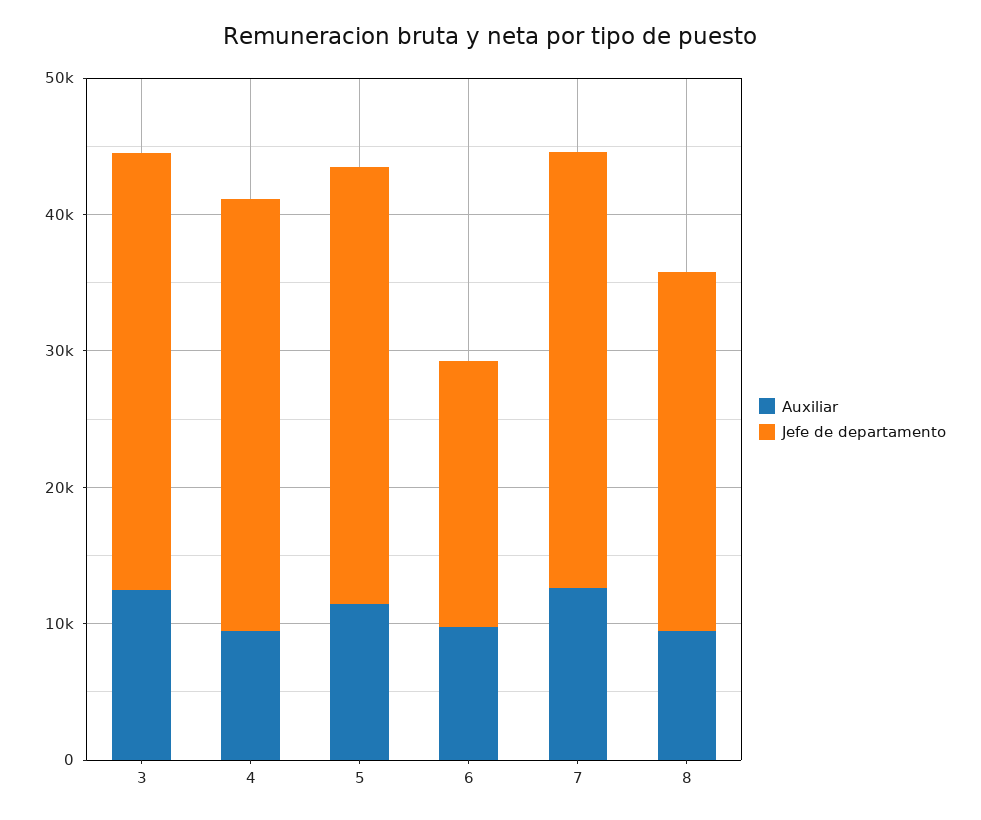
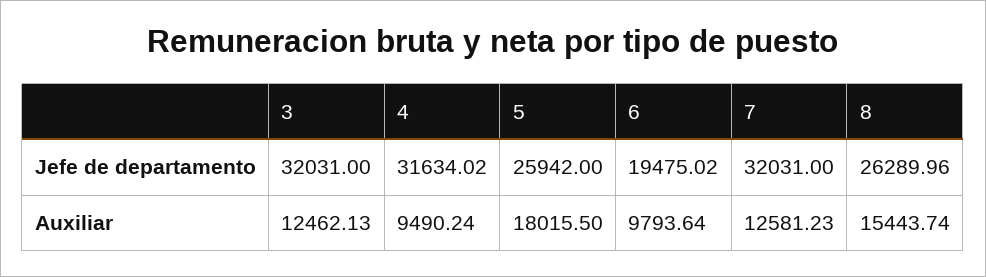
Auxiliar, 5: 12000 -> 18015.5
Jefe de departamento, 5: 32000 -> 25942
Auxiliar, 8: 10000 -> 15443.74

